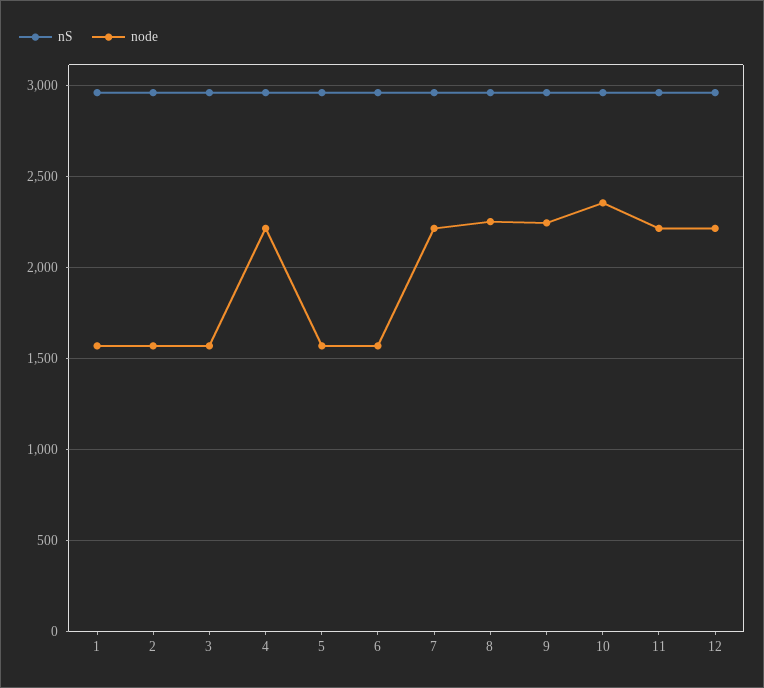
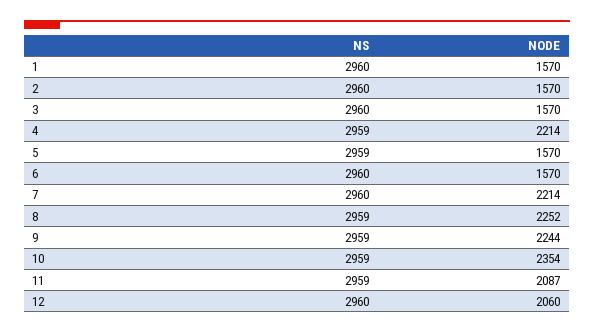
node, 11: 2200 -> 2087
node, 12: 2200 -> 2060

